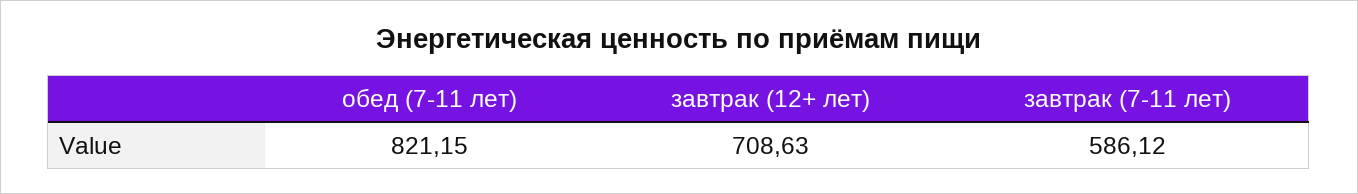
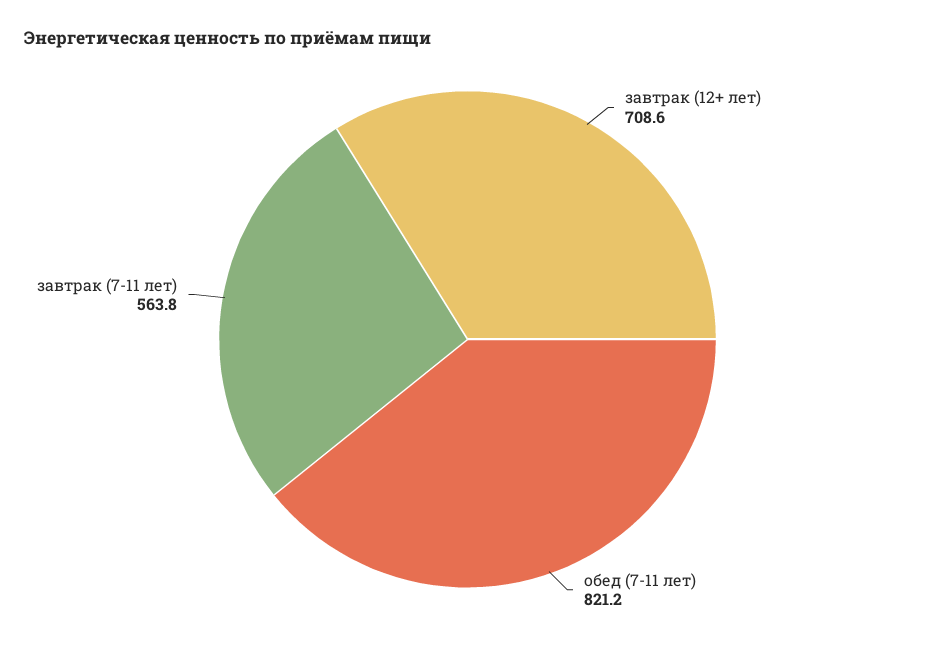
завтрак (7-11 лет): 586.12 -> 563.8

